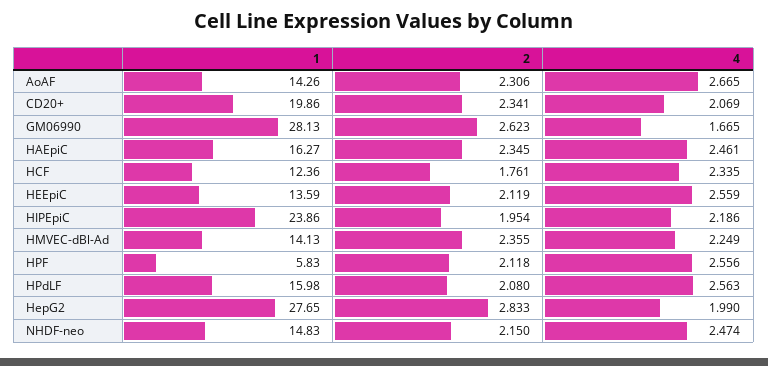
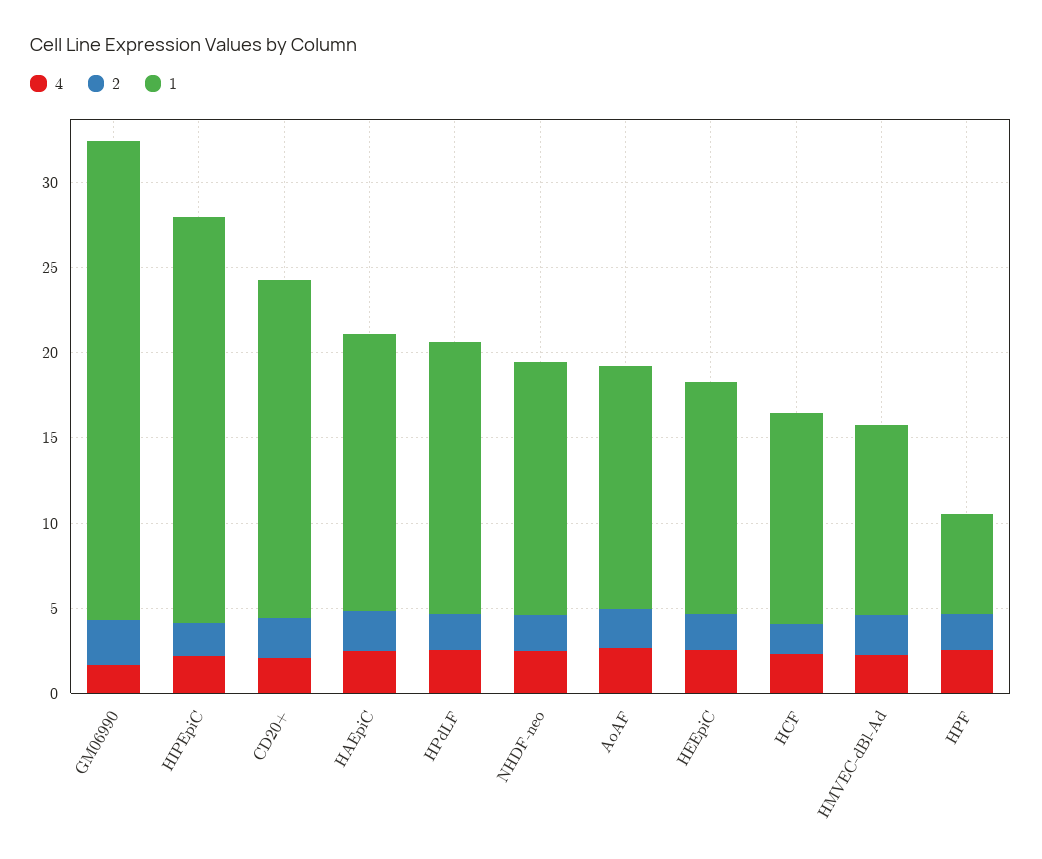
1, HMVEC-dBl-Ad: 14.13 -> 11
1, HepG2: 27.65 -> none
2, HepG2: 2.833 -> none
4, HepG2: 1.99 -> none

